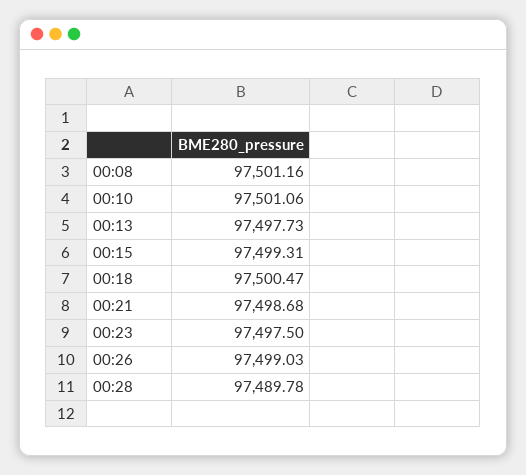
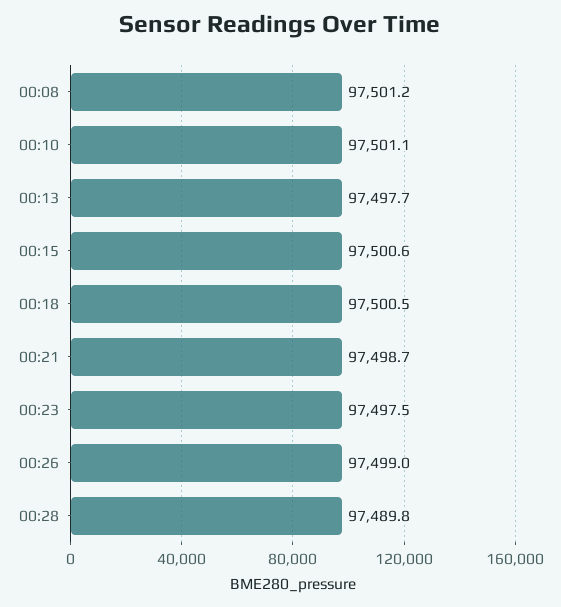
00:15: 97499.31 -> 97500.6

